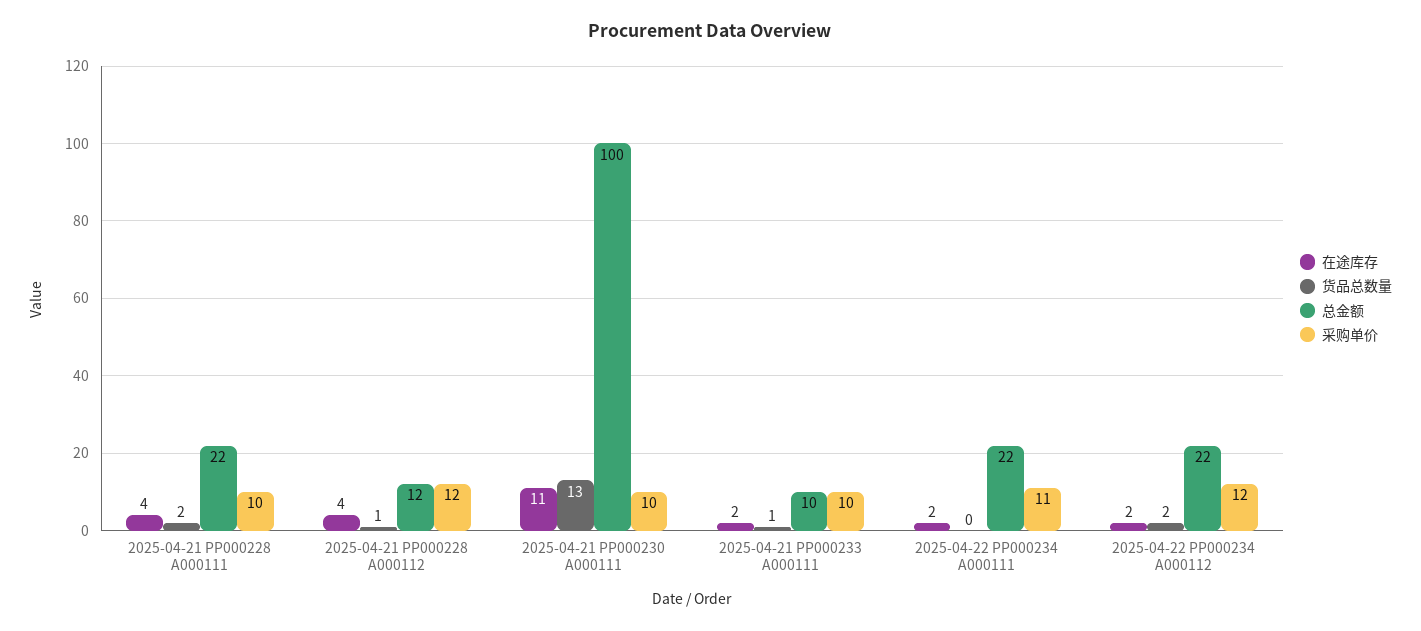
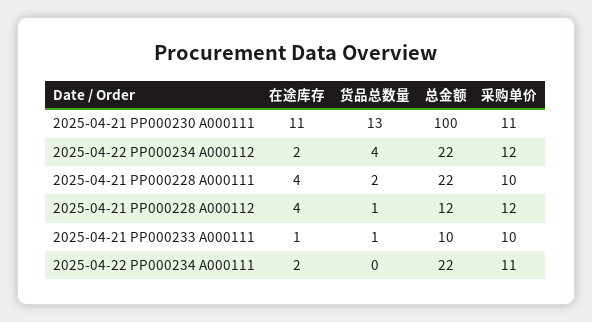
采购单价, 2025-04-21 PP000230 A000111: 10 -> 11
在途库存, 2025-04-21 PP000233 A000111: 2 -> 1
货品总数量, 2025-04-22 PP000234 A000112: 2 -> 4

